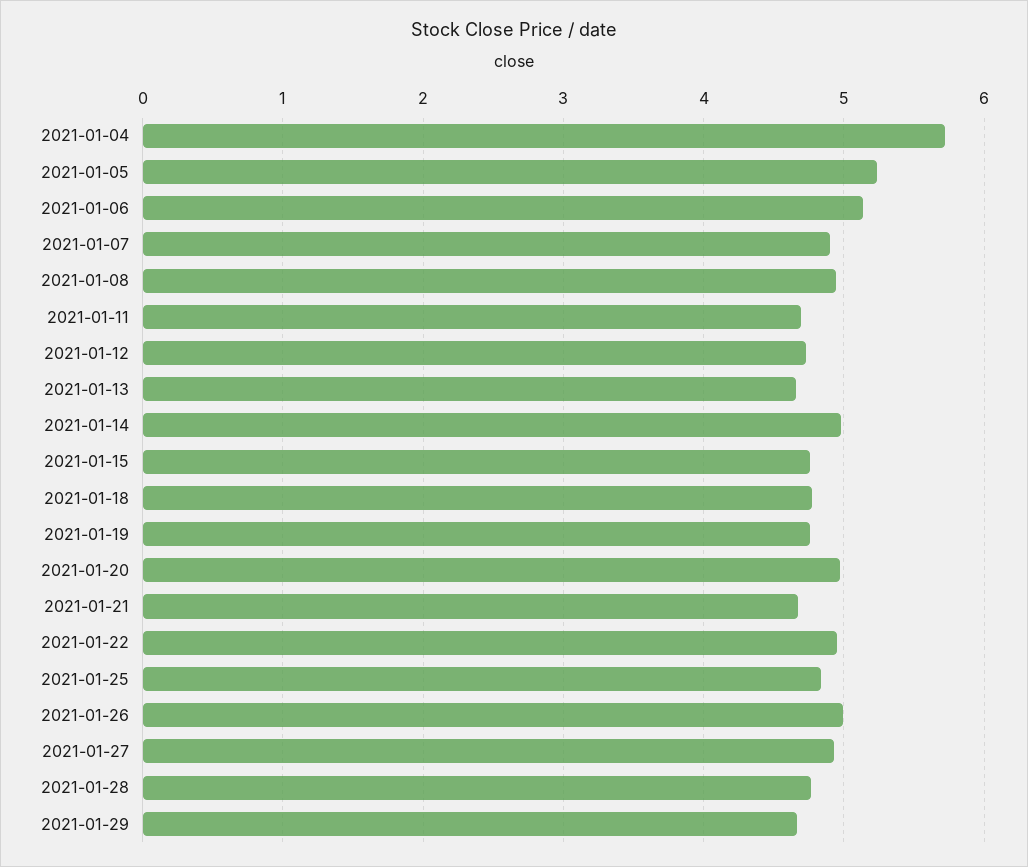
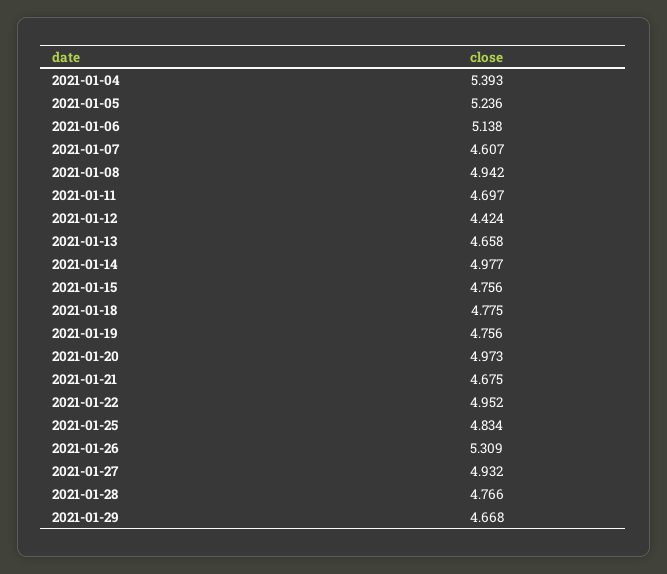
2021-01-04: 5.7 -> 5.393
2021-01-07: 4.9 -> 4.607
2021-01-12: 4.7 -> 4.424
2021-01-26: 5 -> 5.309

